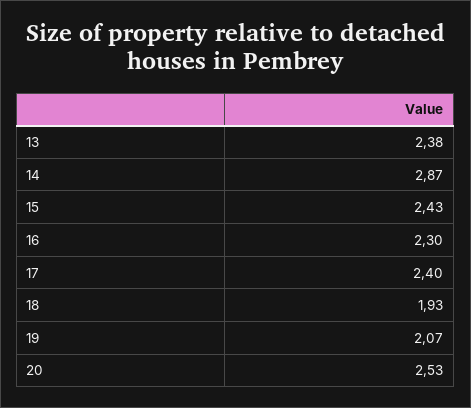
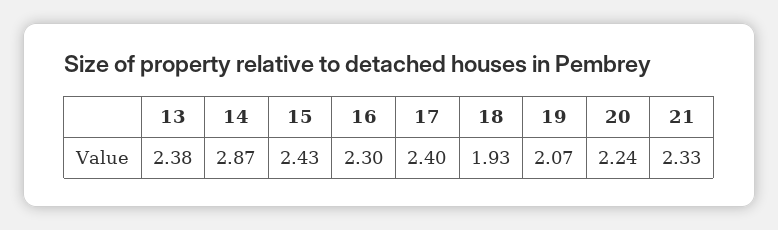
20: 2.53 -> 2.24
21: none -> 2.33

